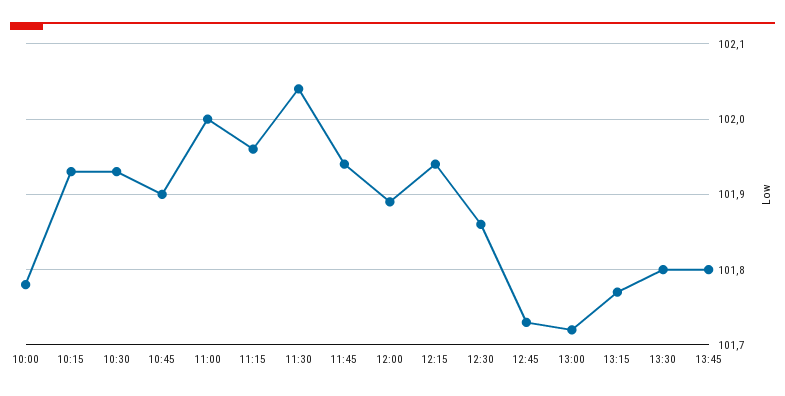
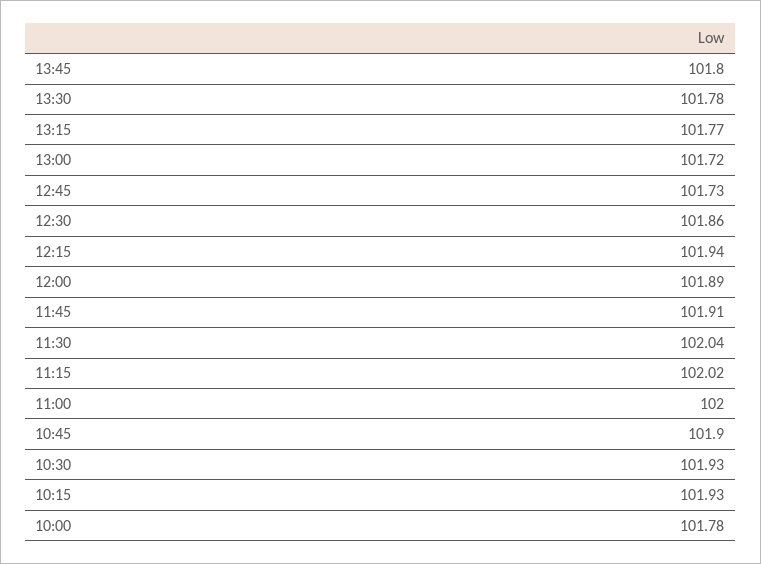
11:15: 101.96 -> 102.02
11:45: 101.94 -> 101.91
13:30: 101.8 -> 101.78

